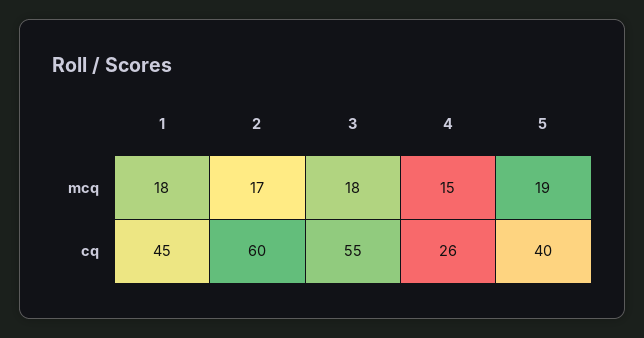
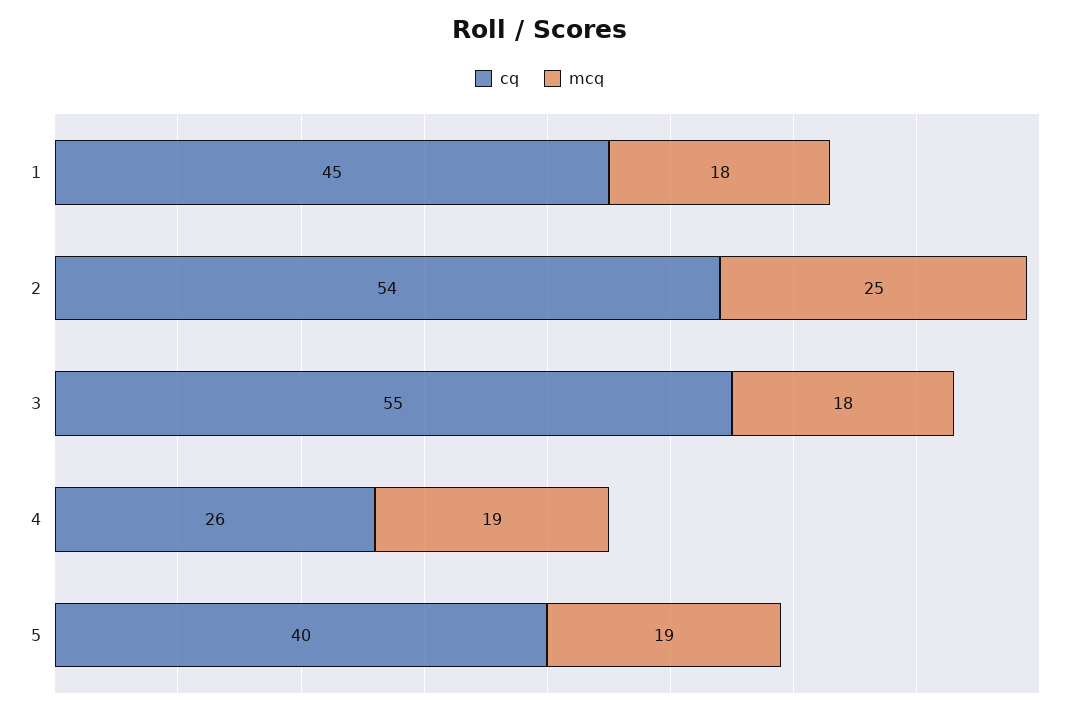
mcq, 2: 17 -> 25
mcq, 4: 15 -> 19
cq, 2: 60 -> 54

